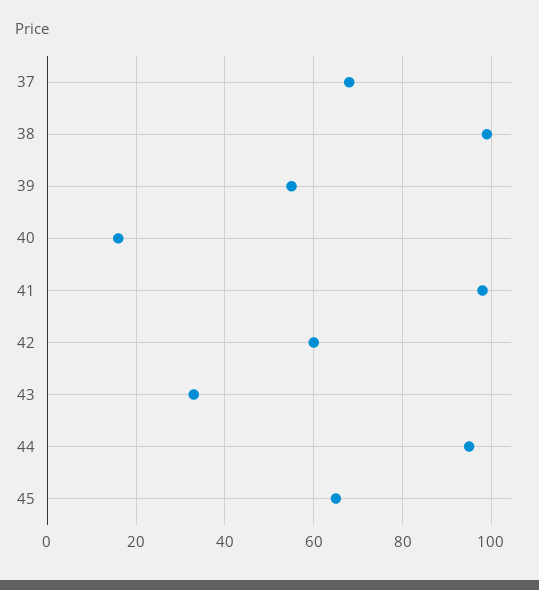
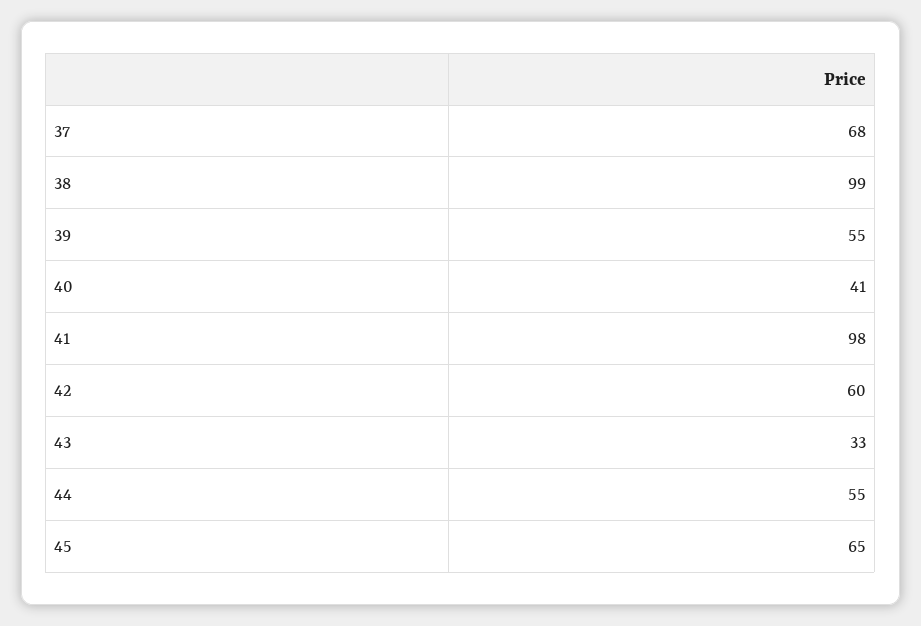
40: 15 -> 41
44: 95 -> 55

